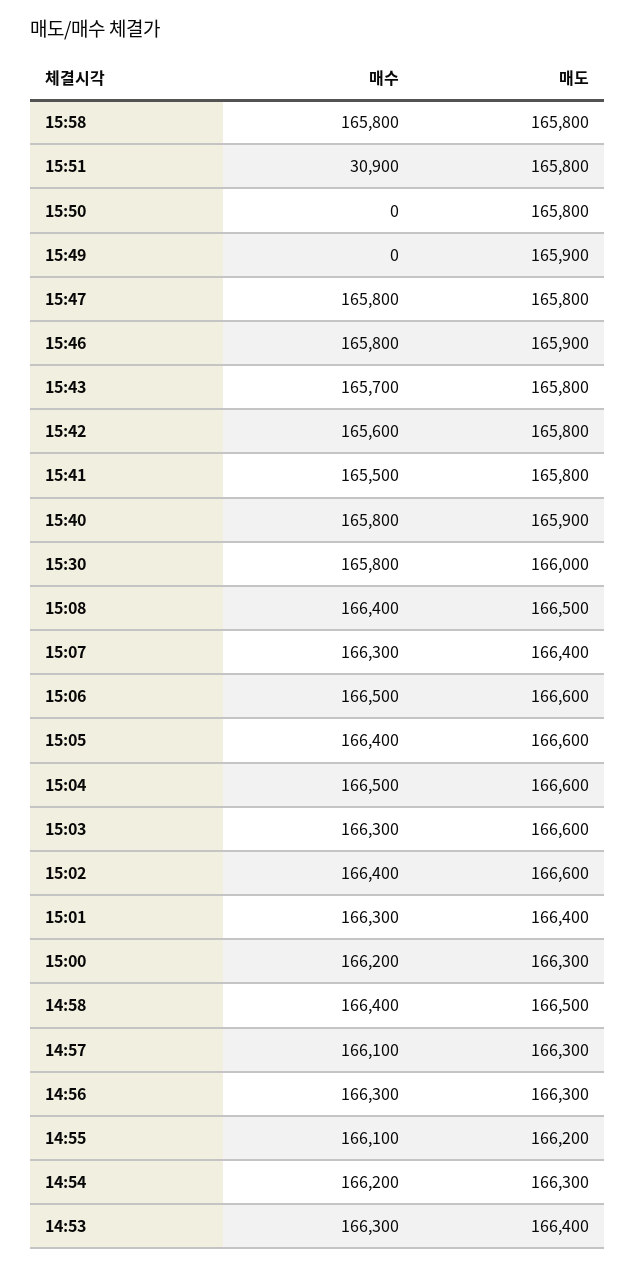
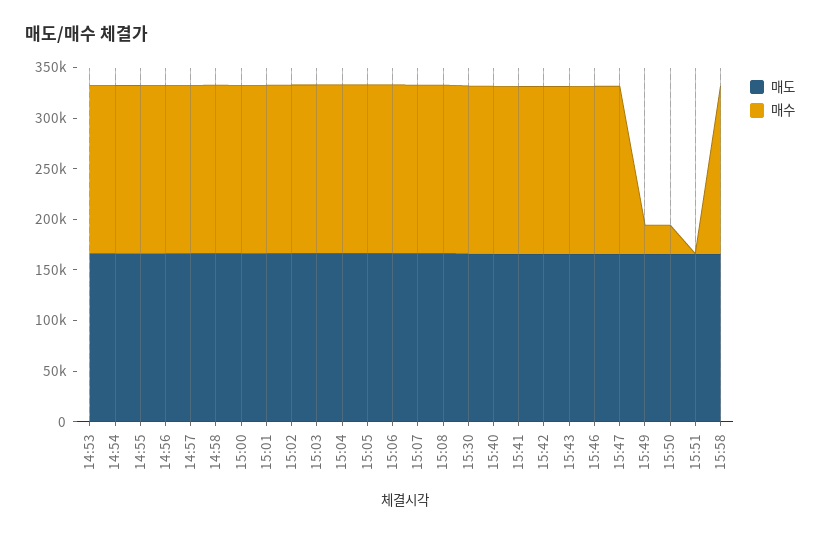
매수, 15:51: 30900 -> 0
매수, 15:50: 0 -> 30000
매수, 15:49: 0 -> 30000

